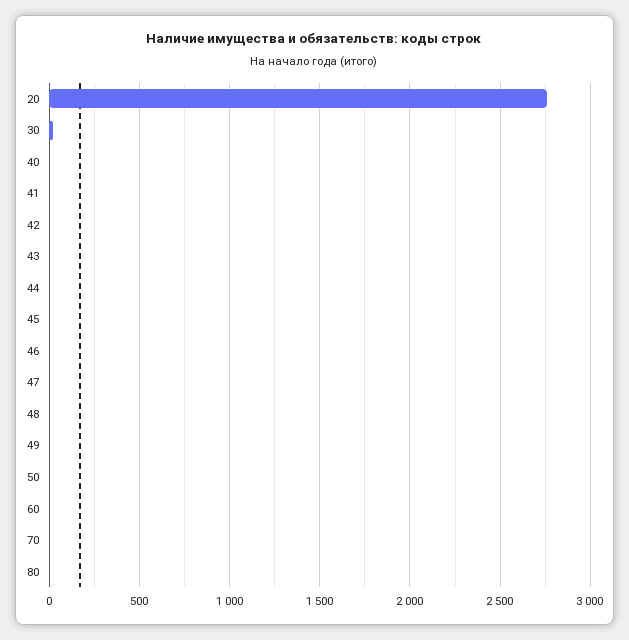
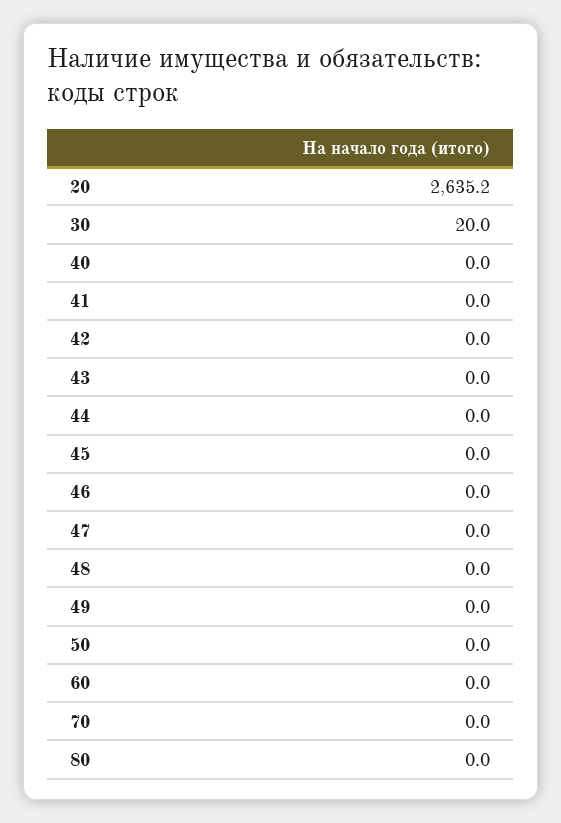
20: 2750 -> 2635.2

